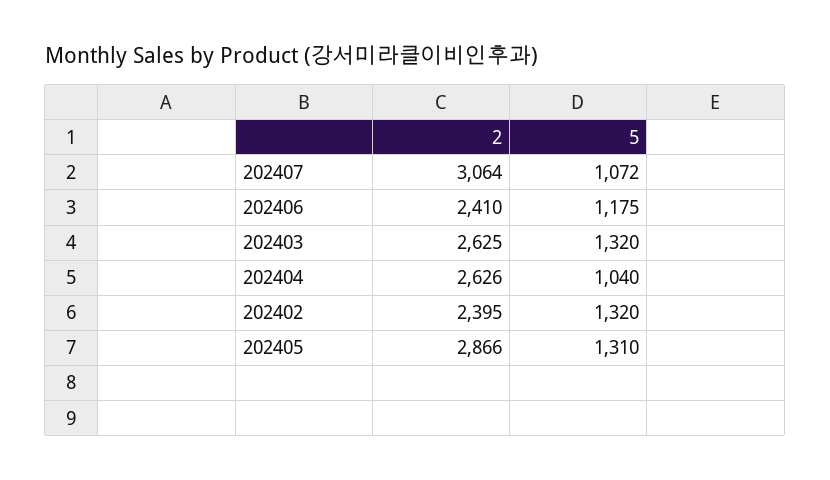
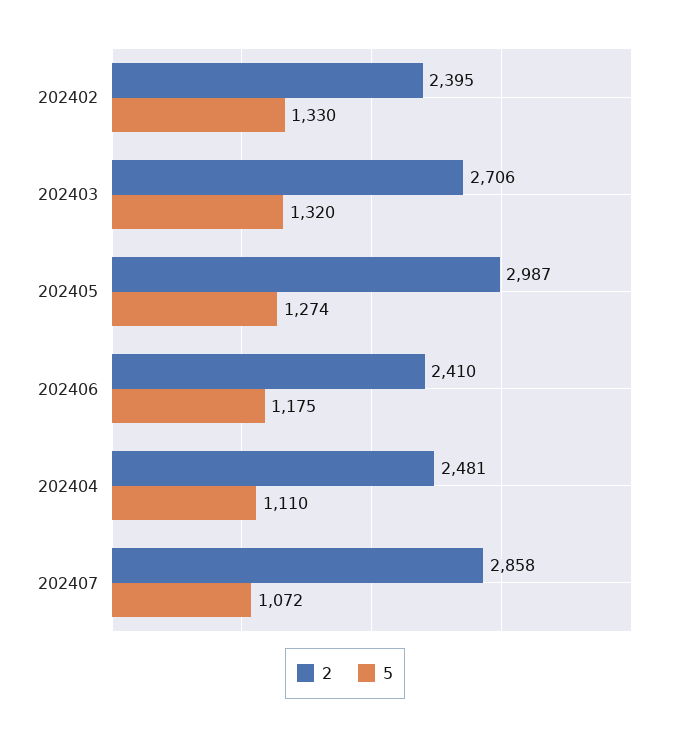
2, 202407: 3064 -> 2858
2, 202403: 2625 -> 2706
2, 202404: 2626 -> 2481
5, 202404: 1040 -> 1110
5, 202402: 1320 -> 1330
2, 202405: 2866 -> 2987
5, 202405: 1310 -> 1274

